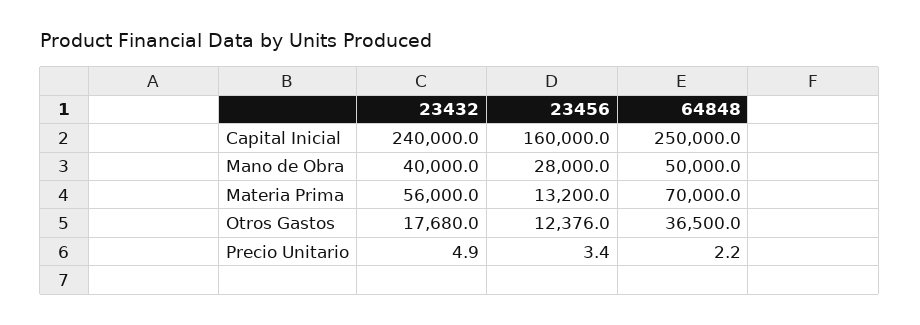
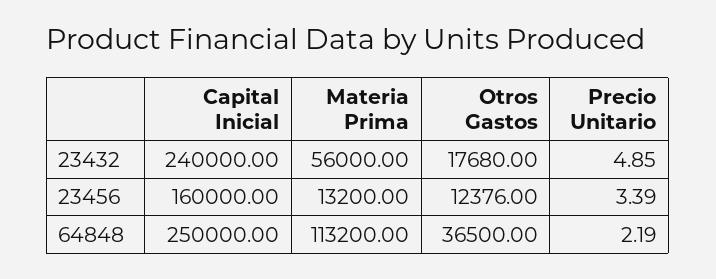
23432, Mano de Obra: 40000 -> none
23456, Mano de Obra: 28000 -> none
64848, Mano de Obra: 50000 -> none
64848, Materia Prima: 70000 -> 113200

